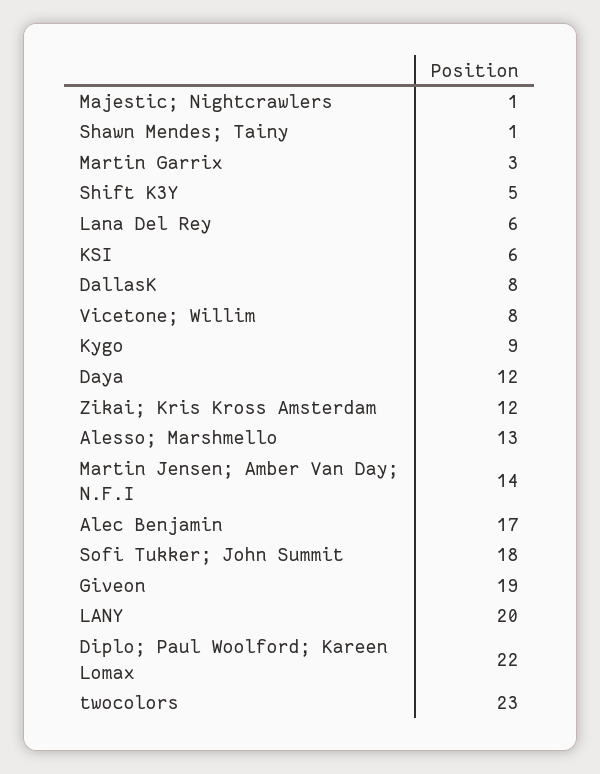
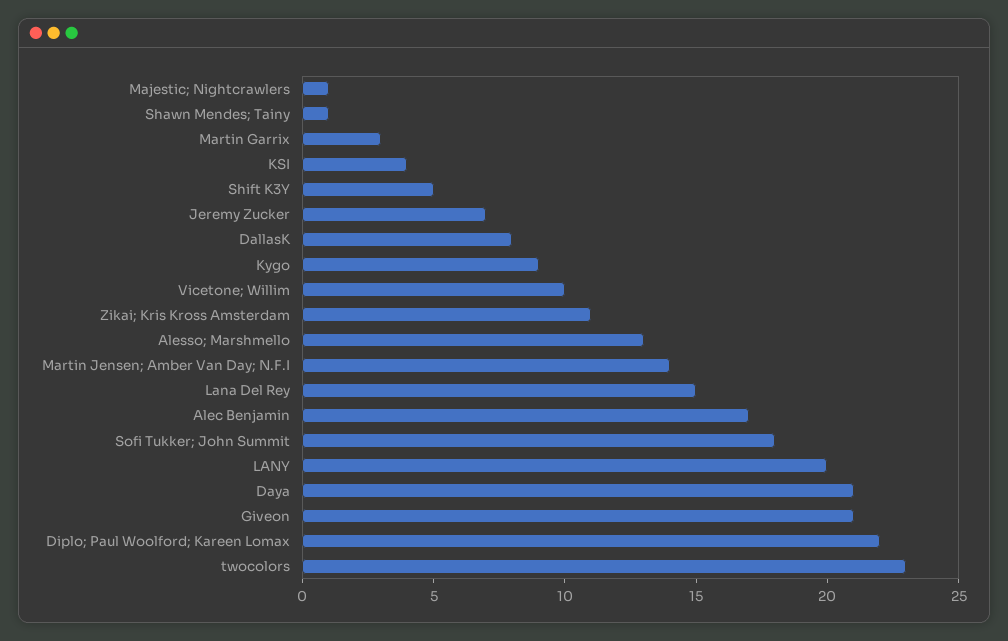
Lana Del Rey: 6 -> 15
KSI: 6 -> 4
Vicetone; Willim: 8 -> 10
Daya: 12 -> 21
Zikai; Kris Kross Amsterdam: 12 -> 11
Giveon: 19 -> 21
Jeremy Zucker: none -> 7

